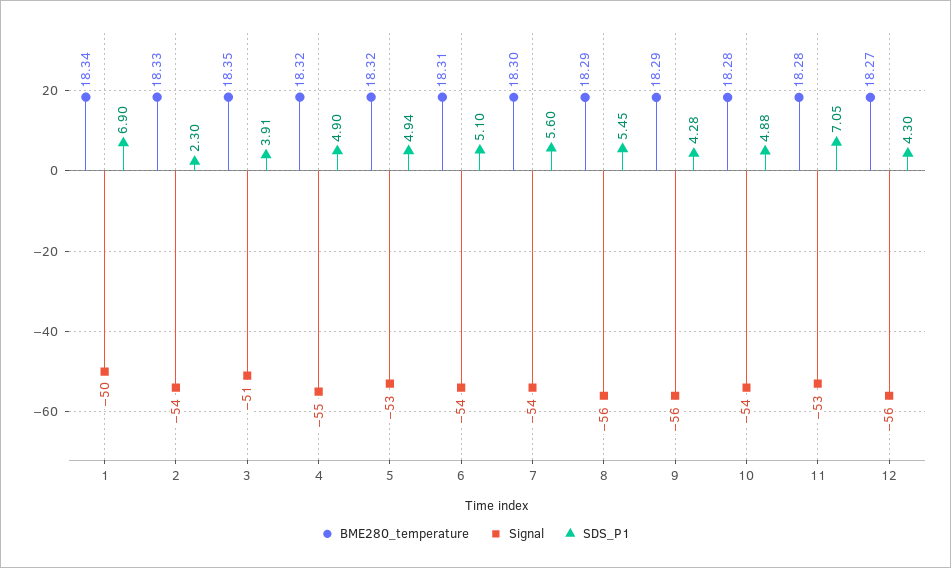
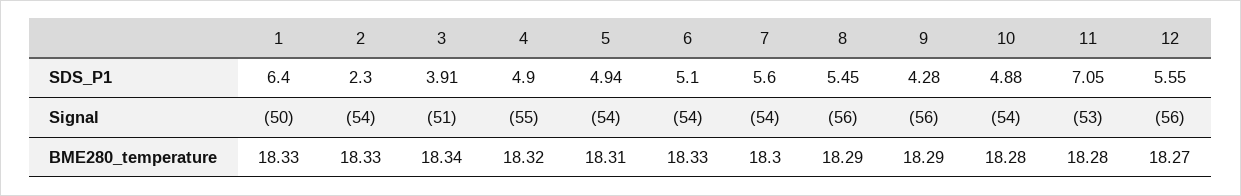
BME280_temperature, 1: 18.34 -> 18.33
SDS_P1, 1: 6.9 -> 6.4
BME280_temperature, 3: 18.35 -> 18.34
BME280_temperature, 5: 18.32 -> 18.31
Signal, 5: -53 -> -54
BME280_temperature, 6: 18.31 -> 18.33
SDS_P1, 12: 4.3 -> 5.55

